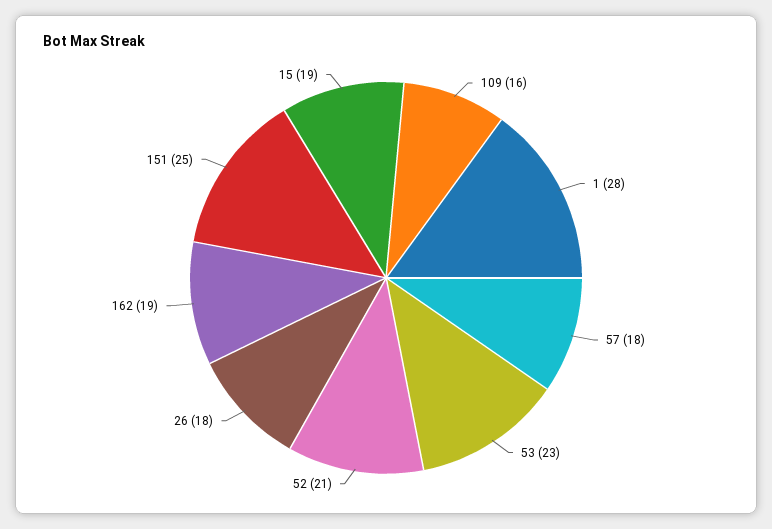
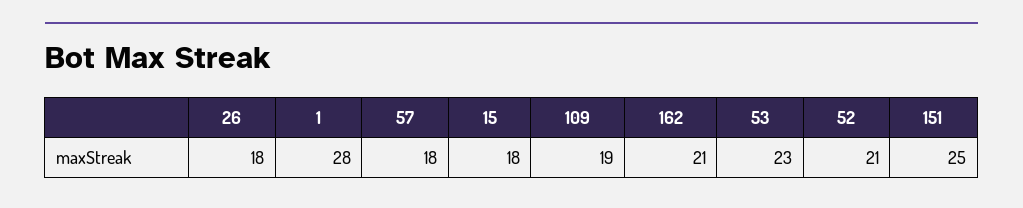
109: 16 -> 19
162: 19 -> 21
15: 19 -> 18

